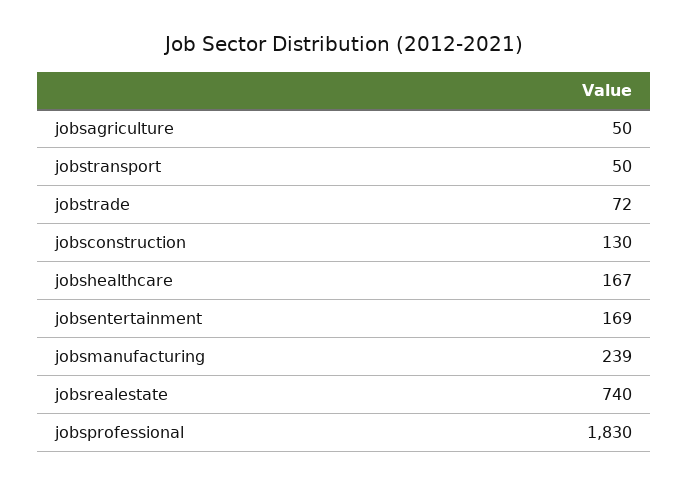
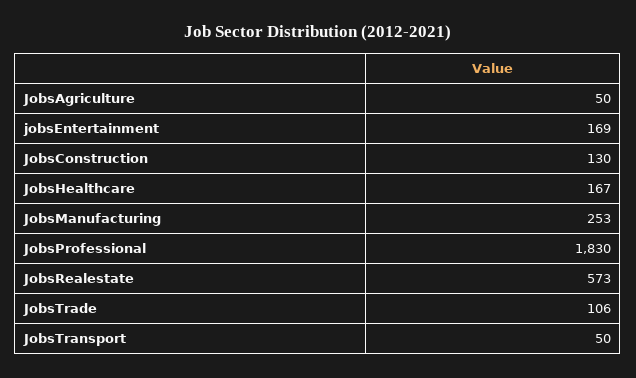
jobstrade: 72 -> 106
jobsmanufacturing: 239 -> 253
jobsrealestate: 740 -> 573

